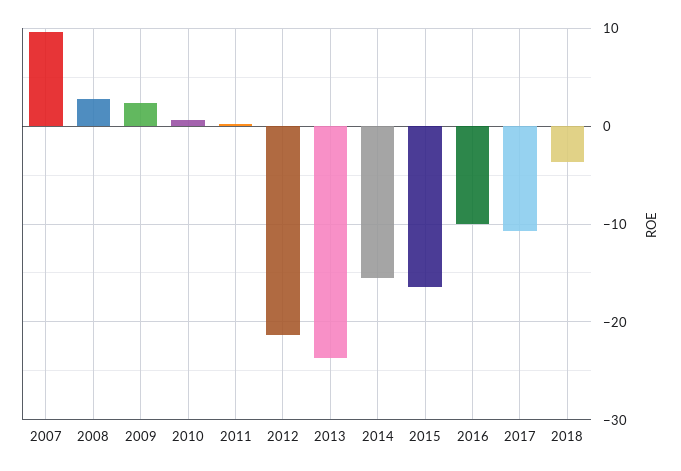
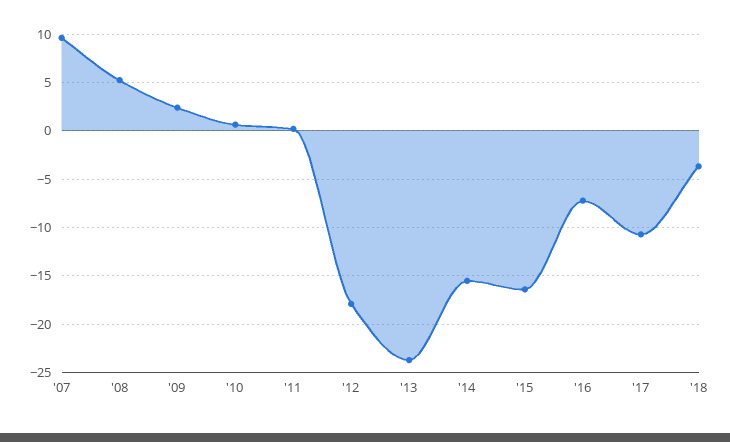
2008: 3 -> 5
2012: -21 -> -18
2016: -10 -> -7

